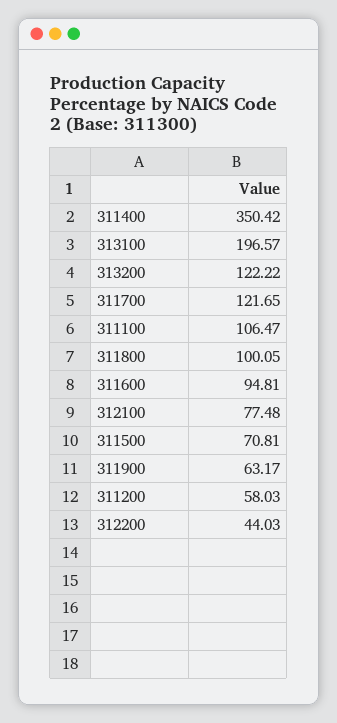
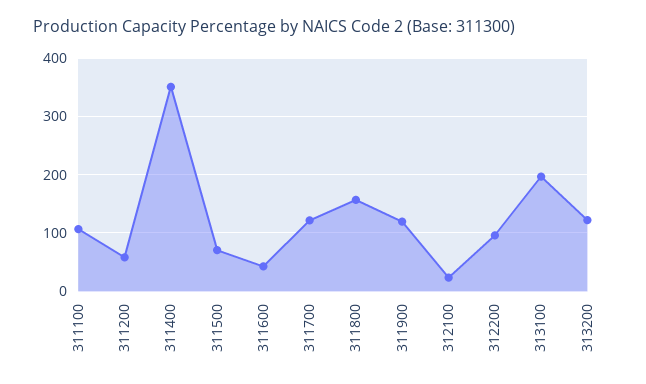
311800: 100.05 -> 160
311600: 94.81 -> 40
312100: 77.48 -> 20
311900: 63.17 -> 120
312200: 44.03 -> 100

